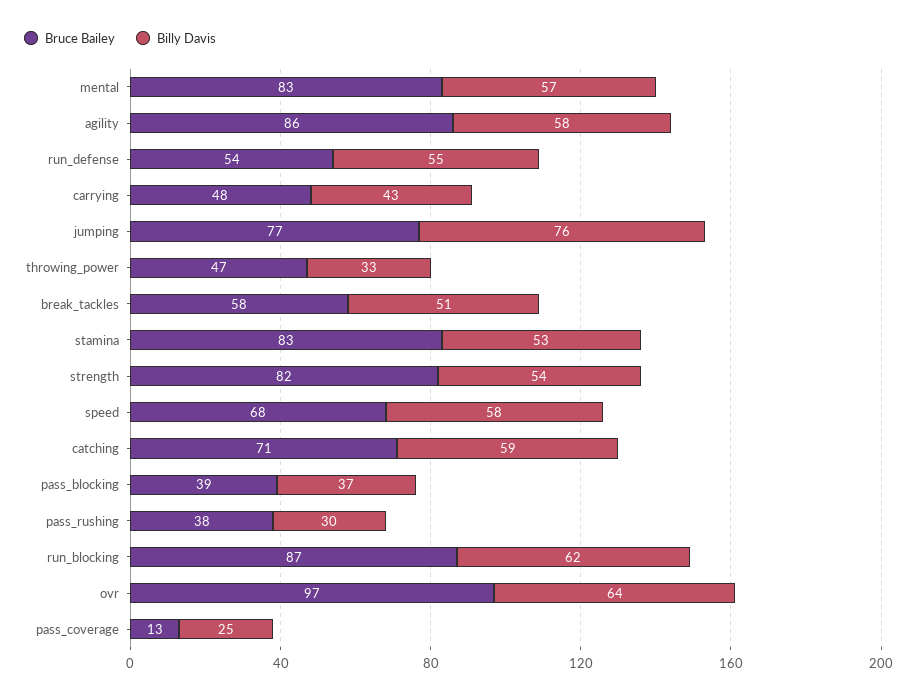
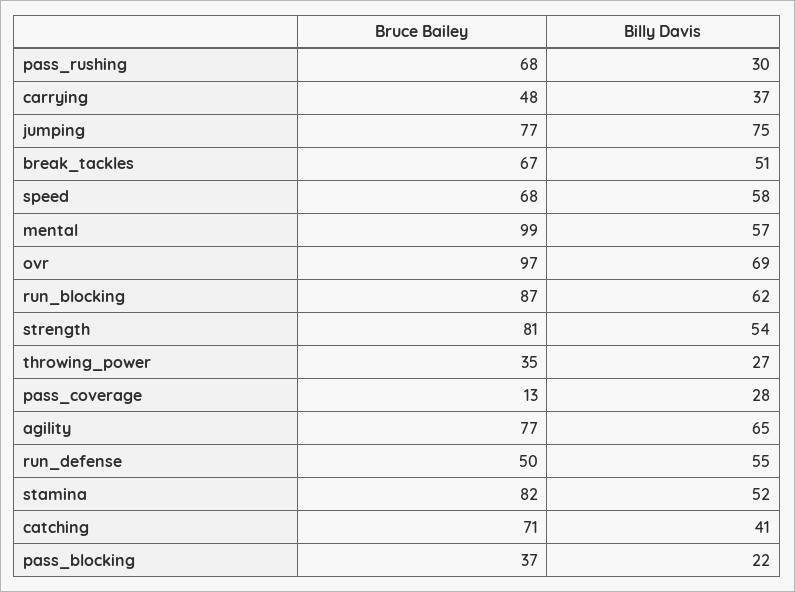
Bruce Bailey, mental: 83 -> 99
Bruce Bailey, agility: 86 -> 77
Billy Davis, agility: 58 -> 65
Bruce Bailey, run_defense: 54 -> 50
Billy Davis, carrying: 43 -> 37
Billy Davis, jumping: 76 -> 75
Bruce Bailey, throwing_power: 47 -> 35
Billy Davis, throwing_power: 33 -> 27
Bruce Bailey, break_tackles: 58 -> 67
Bruce Bailey, stamina: 83 -> 82
Billy Davis, stamina: 53 -> 52
Bruce Bailey, strength: 82 -> 81
Billy Davis, catching: 59 -> 41
Bruce Bailey, pass_blocking: 39 -> 37
Billy Davis, pass_blocking: 37 -> 22
Bruce Bailey, pass_rushing: 38 -> 68
Billy Davis, ovr: 64 -> 69
Billy Davis, pass_coverage: 25 -> 28

